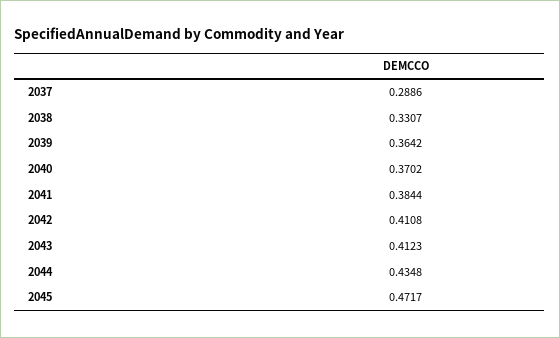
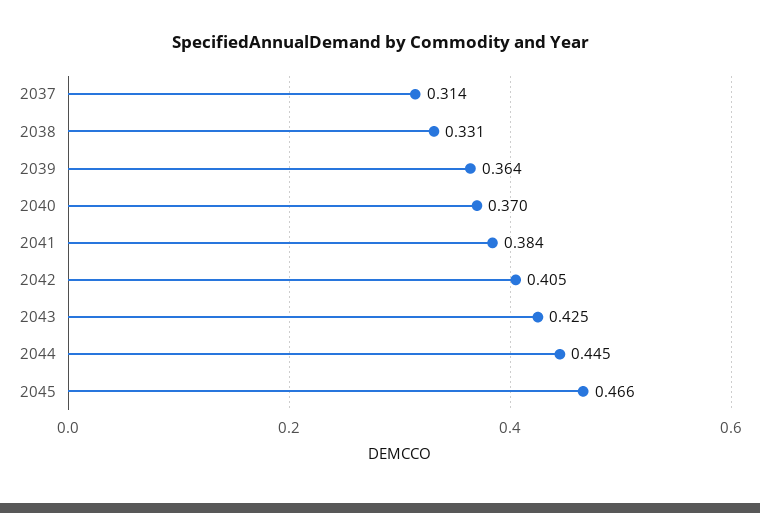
2037: 0.2886 -> 0.314
2042: 0.4108 -> 0.405
2043: 0.4123 -> 0.425
2044: 0.4348 -> 0.445
2045: 0.4717 -> 0.466

